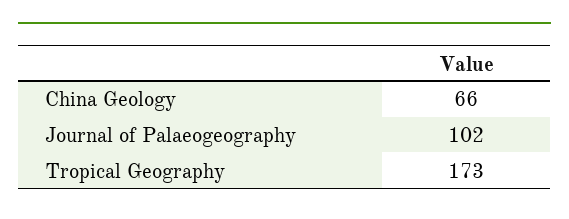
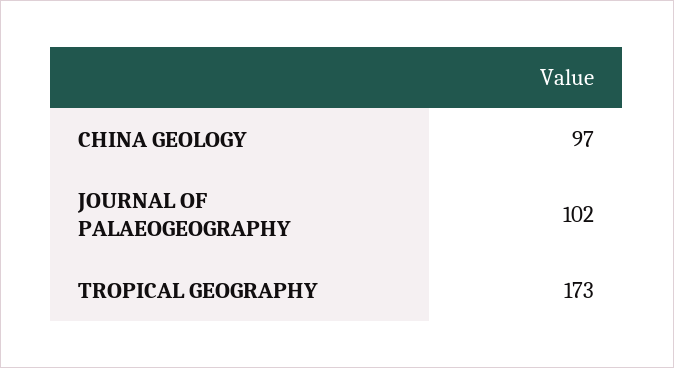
China Geology: 66 -> 97

